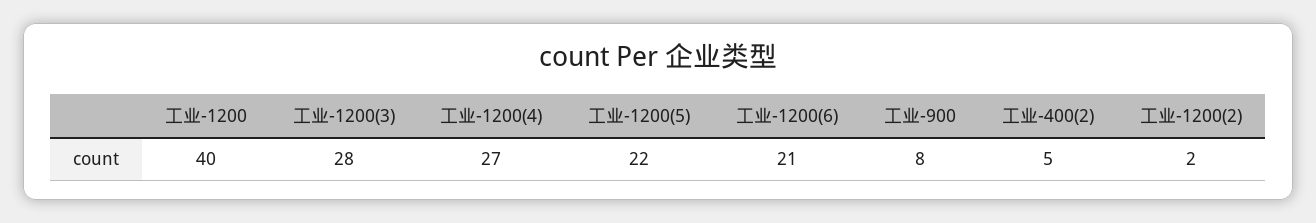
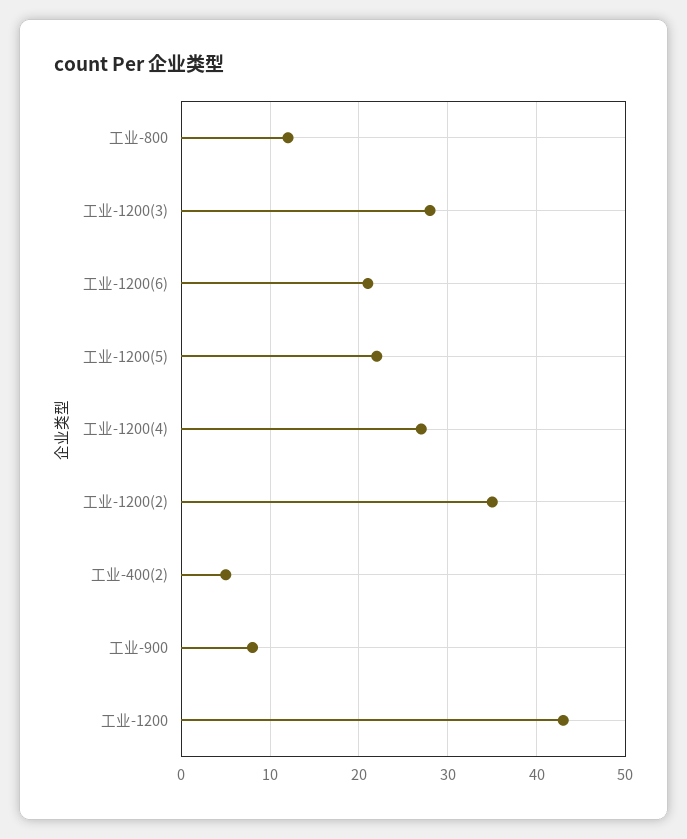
工业-1200: 40 -> 43
工业-1200(2): 2 -> 35
工业-800: none -> 12

